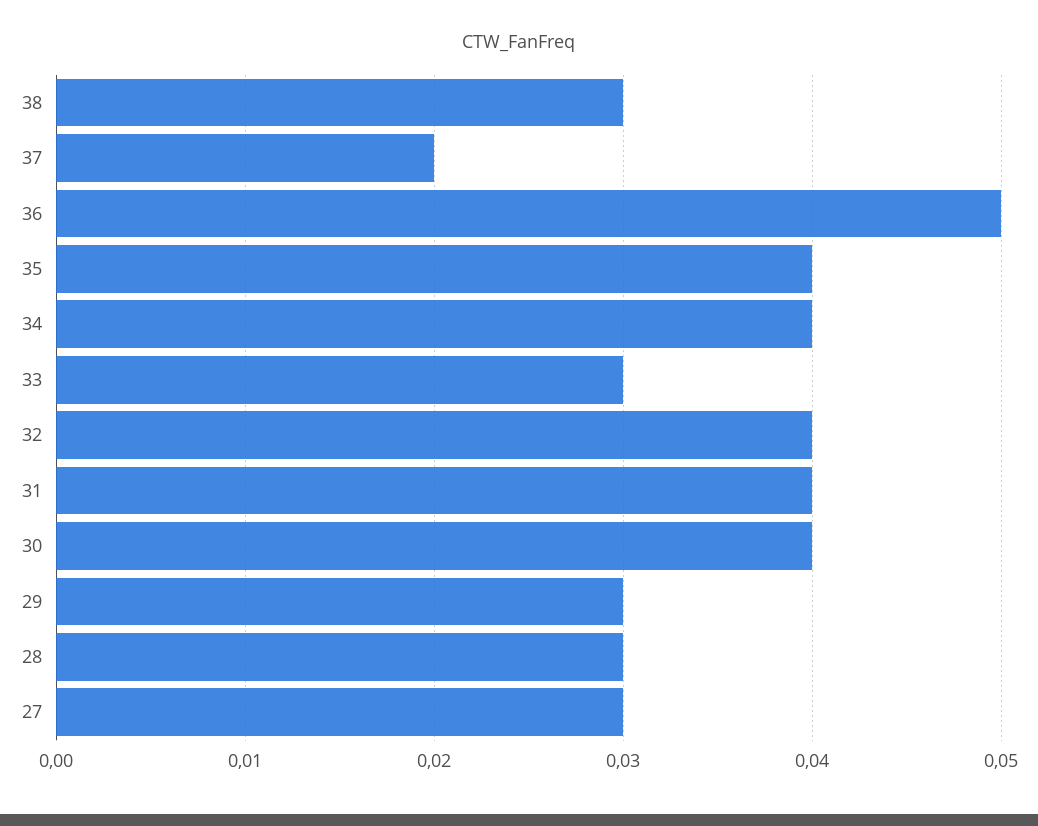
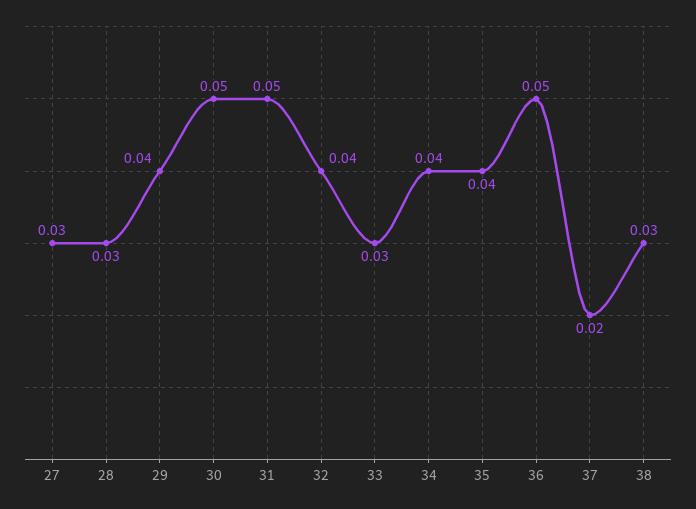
31: 0.04 -> 0.05
30: 0.04 -> 0.05
29: 0.03 -> 0.04

